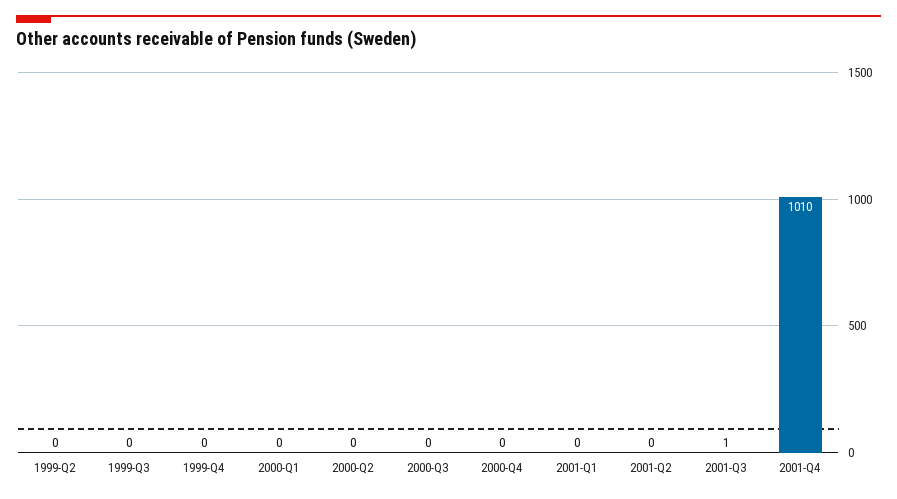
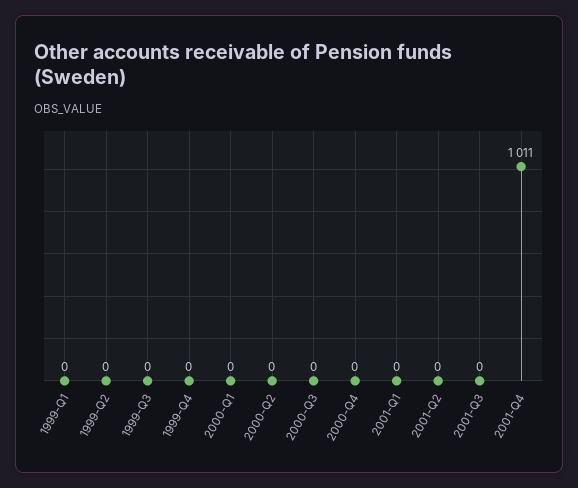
2001-Q3: 1 -> 0
2001-Q4: 1010 -> 1011
1999-Q1: none -> 0

